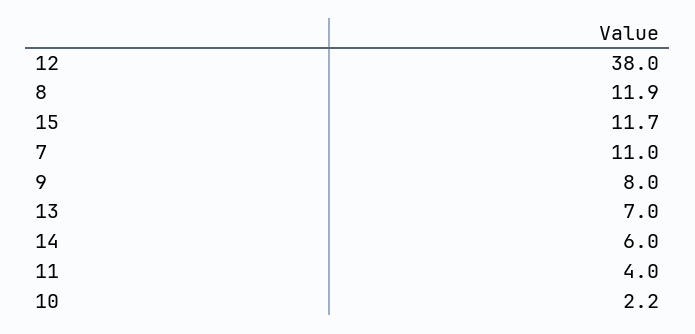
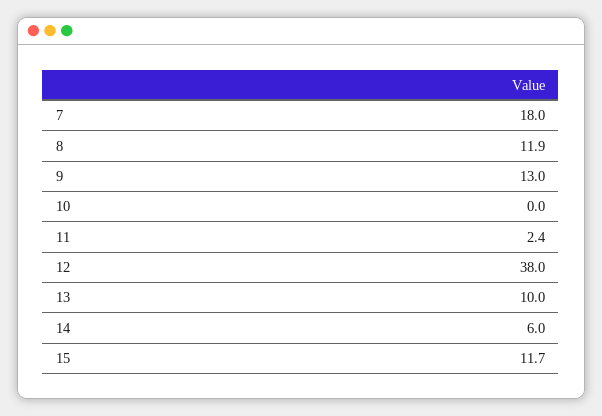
7: 11 -> 18
9: 8 -> 13
13: 7 -> 10
11: 4 -> 2.4
10: 2.2 -> 0

